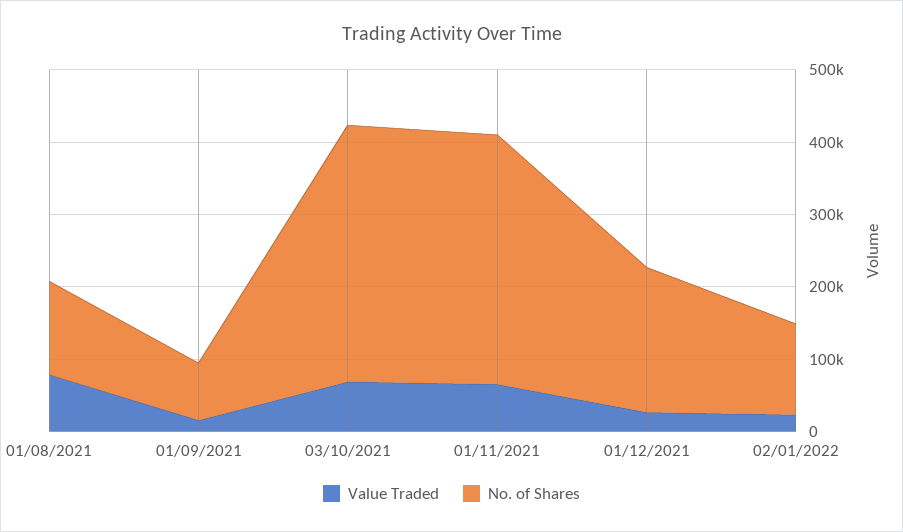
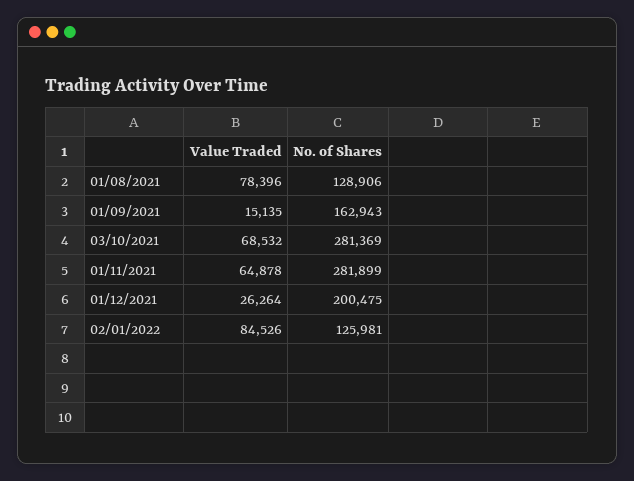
No. of Shares, 01/09/2021: 80000 -> 162943
No. of Shares, 03/10/2021: 360000 -> 281369
No. of Shares, 01/11/2021: 340000 -> 281899
Value Traded, 02/01/2022: 20000 -> 84526

